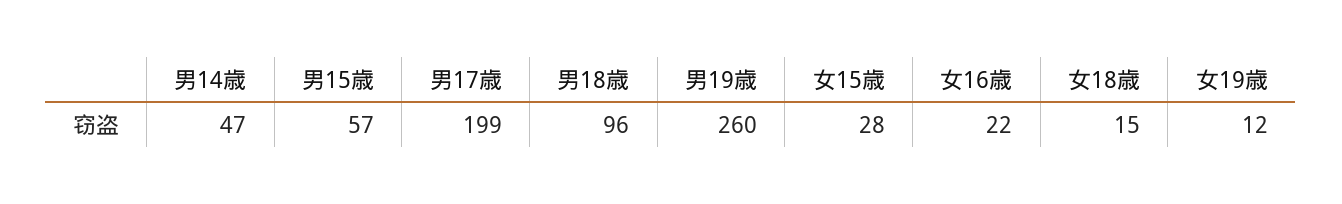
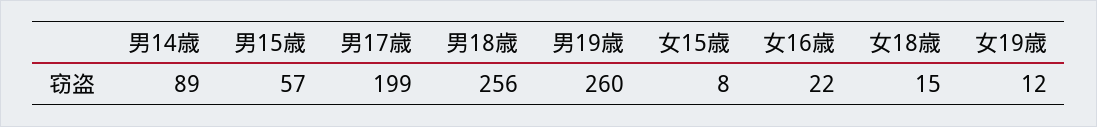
男14歳: 47 -> 89
男18歳: 96 -> 256
女15歳: 28 -> 8

